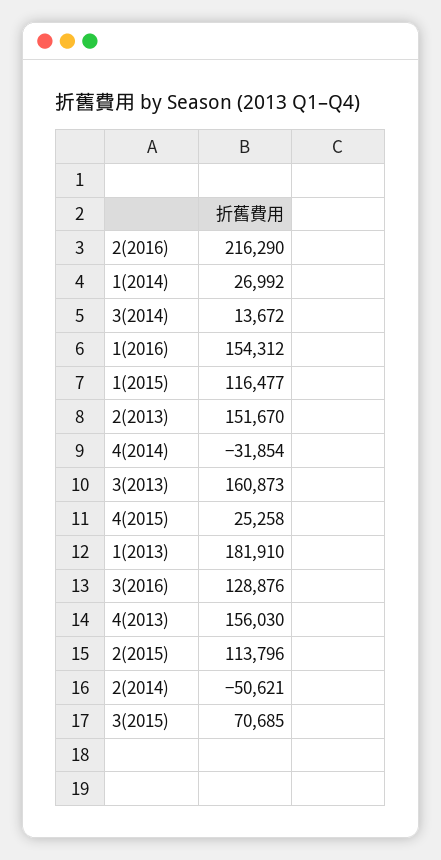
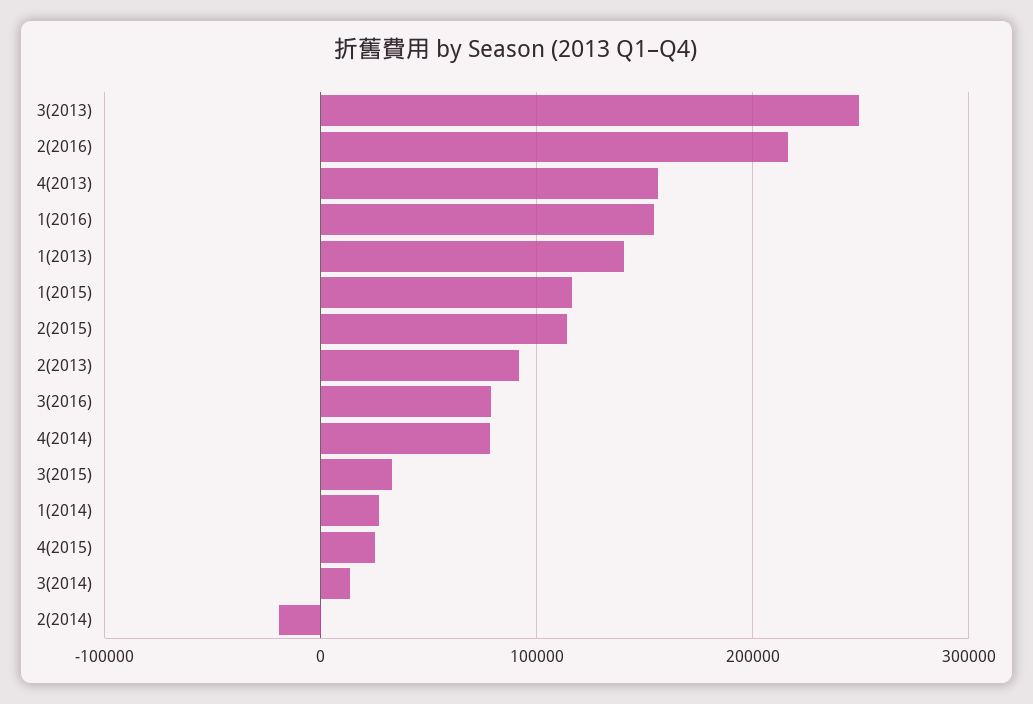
2(2013): 151670 -> 90000
4(2014): -31854 -> 80000
3(2013): 160873 -> 250000
1(2013): 181910 -> 140000
3(2016): 128876 -> 80000
2(2014): -50621 -> -20000
3(2015): 70685 -> 30000

